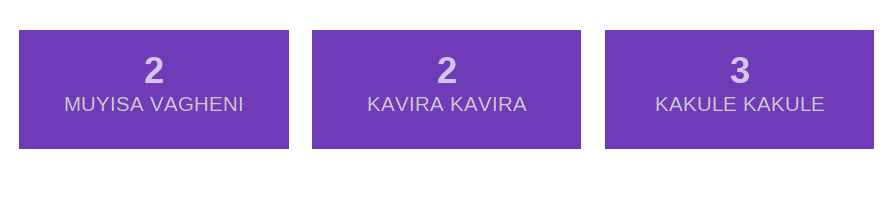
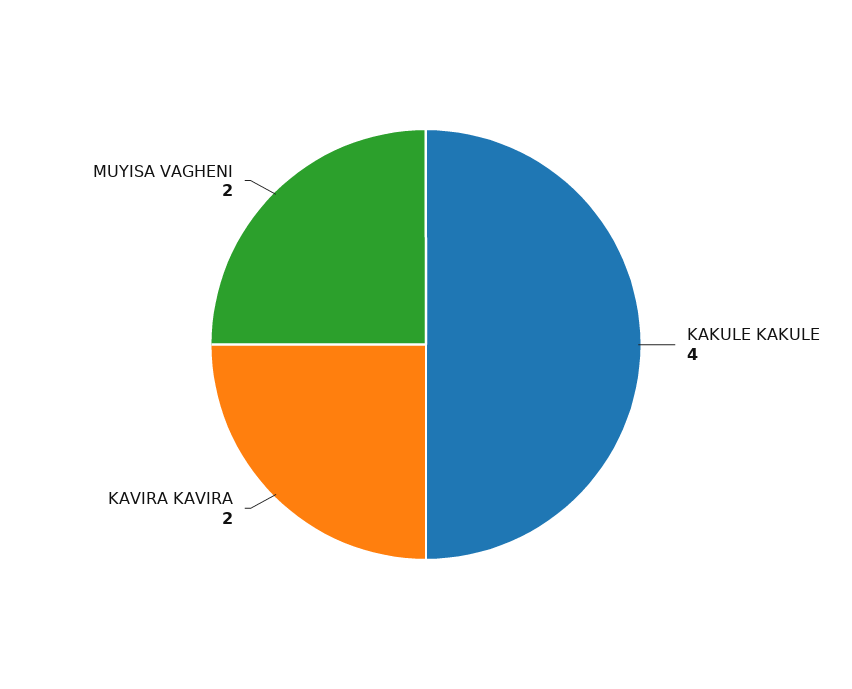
KAKULE KAKULE: 3 -> 4

